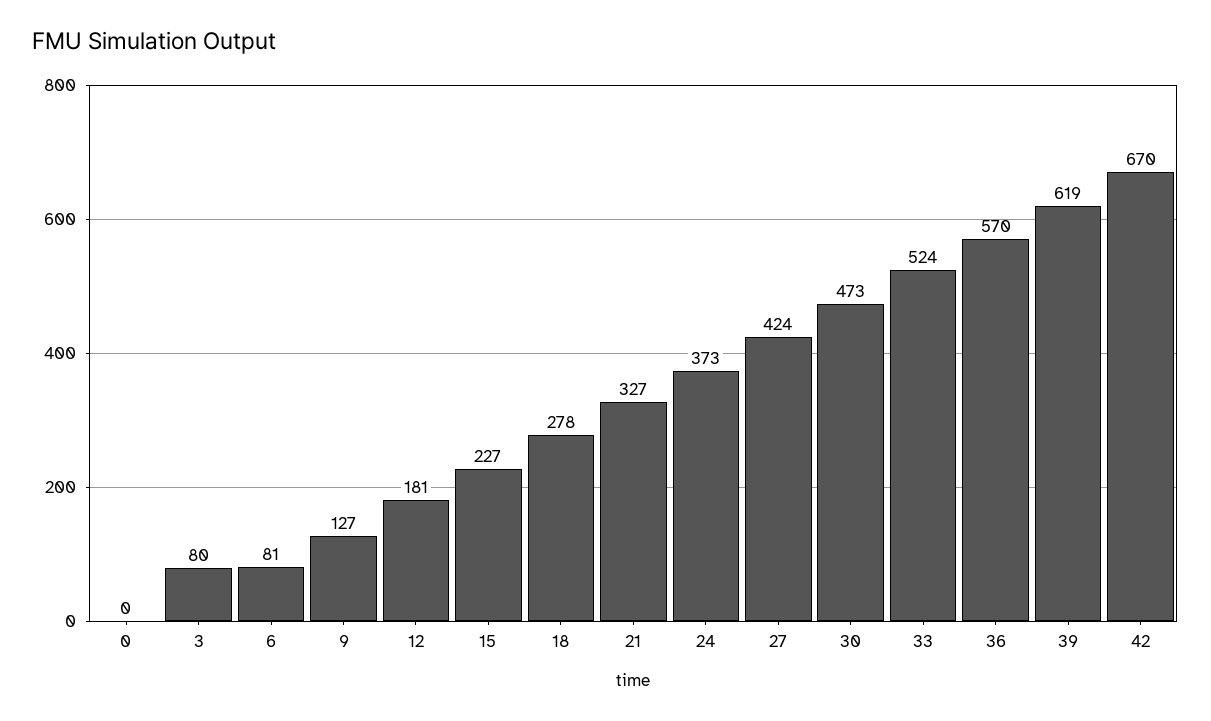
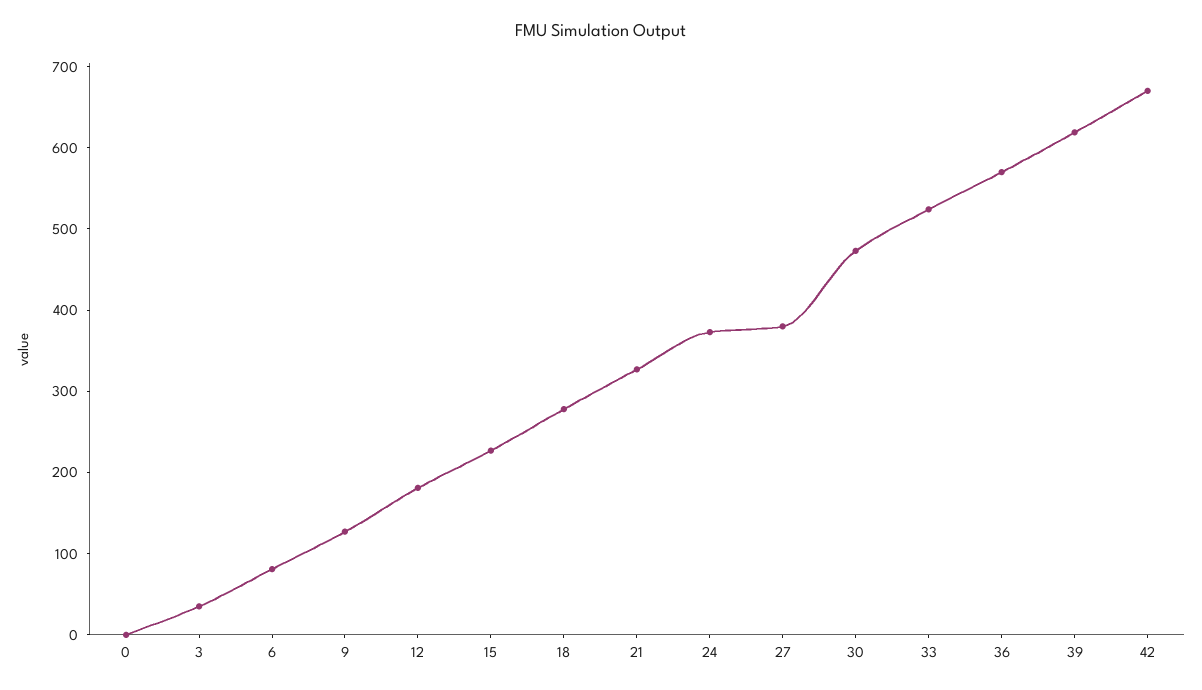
3: 80 -> 40
27: 424 -> 380

